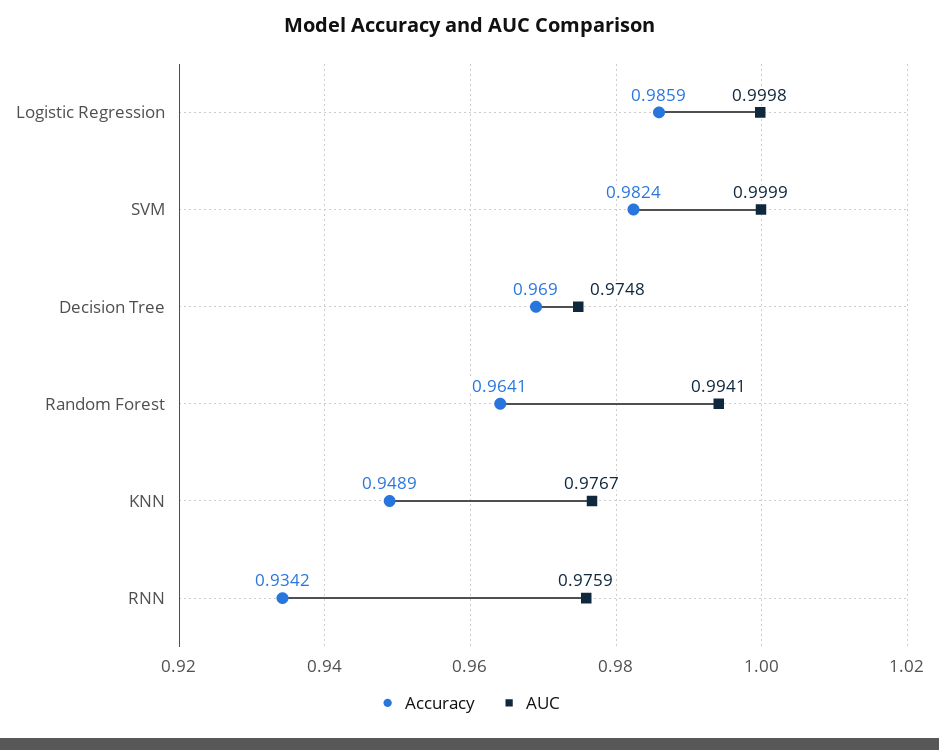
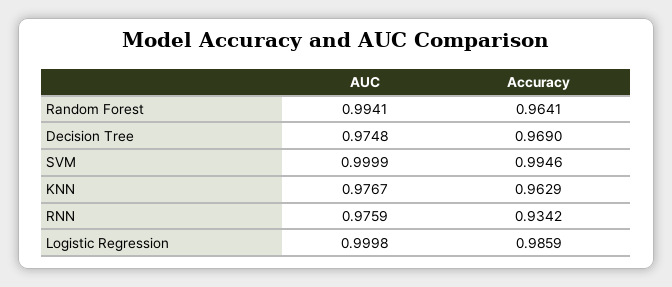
Accuracy, SVM: 0.9824 -> 0.9946
Accuracy, KNN: 0.9489 -> 0.9629

